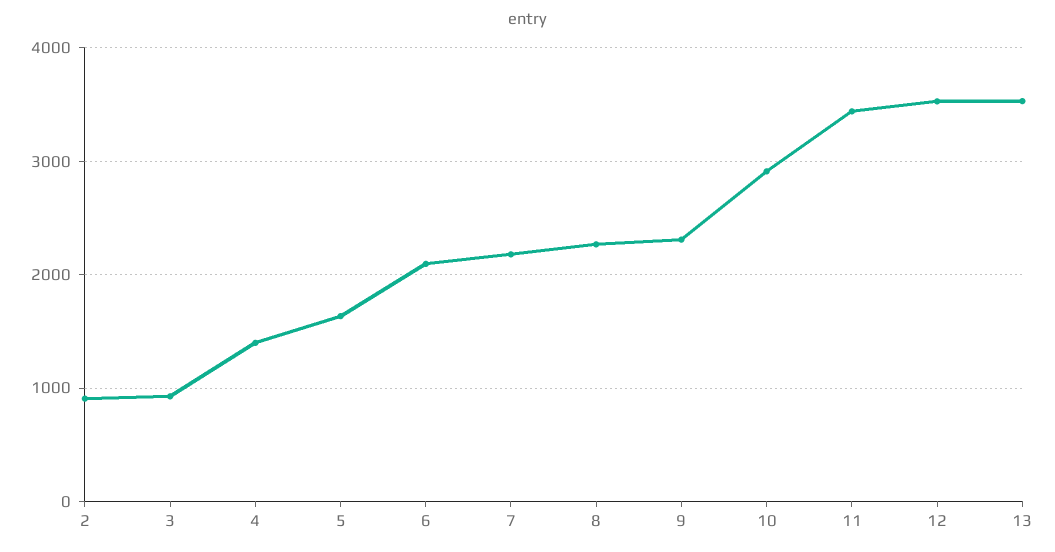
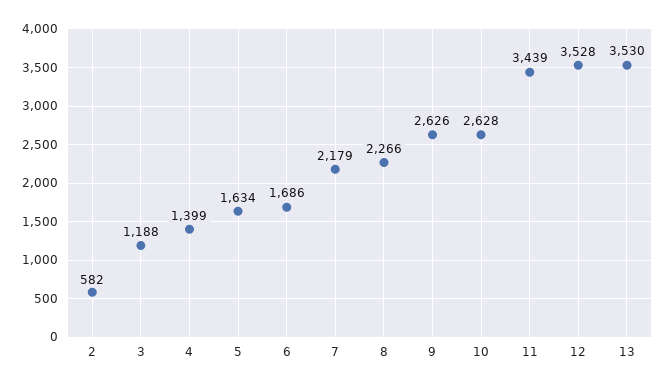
2: 900 -> 582
3: 900 -> 1188
6: 2100 -> 1686
9: 2300 -> 2626
10: 2900 -> 2628

